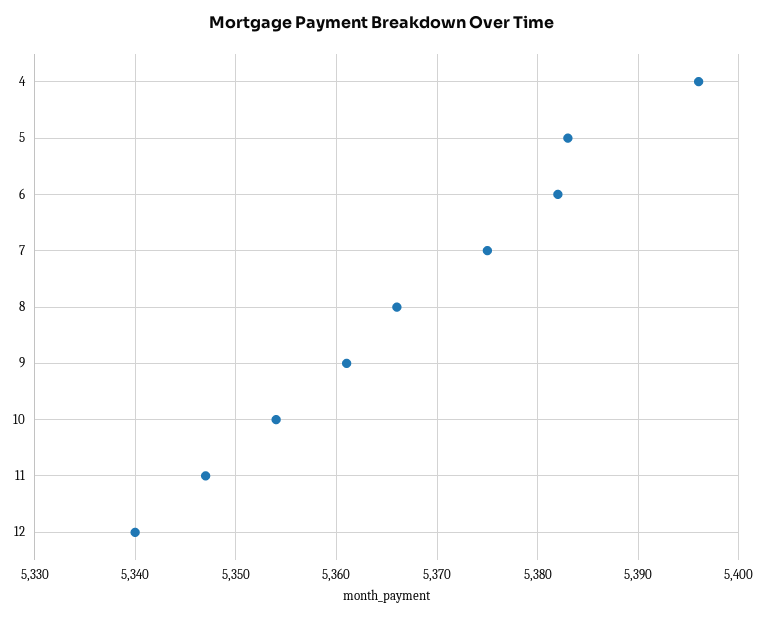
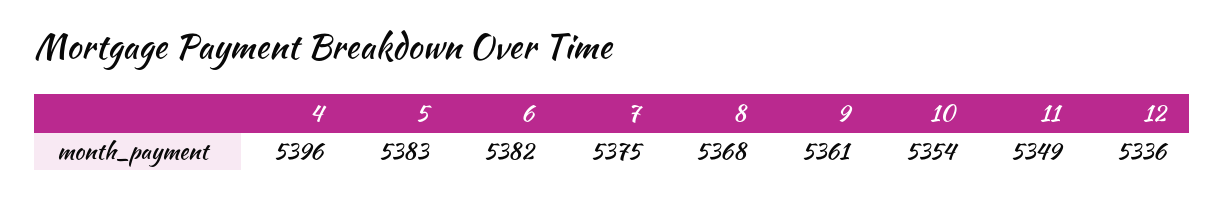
8: 5366 -> 5368
11: 5347 -> 5349
12: 5340 -> 5336

